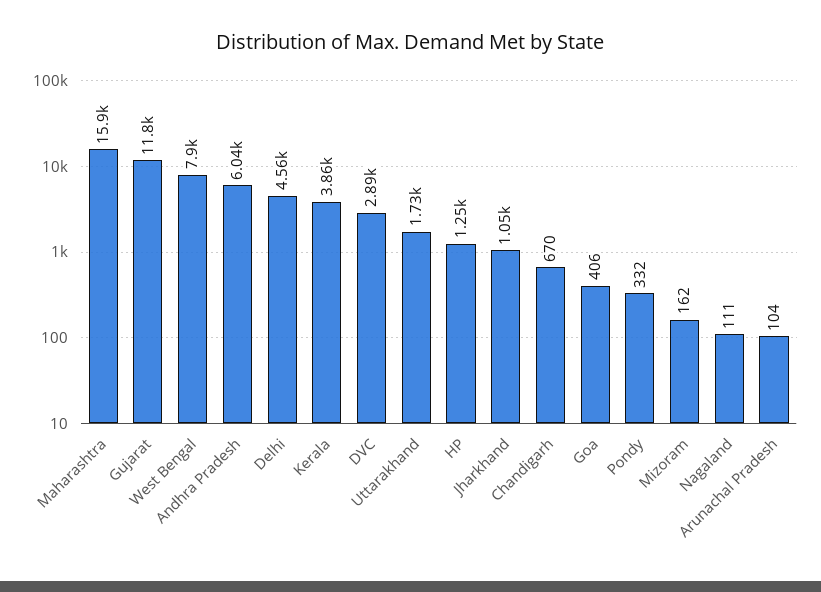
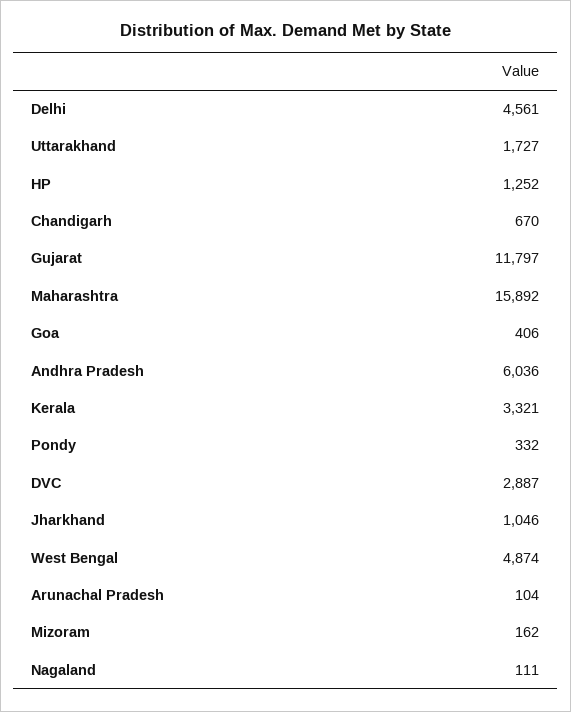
West Bengal: 7900 -> 4874
Kerala: 3860 -> 3321

